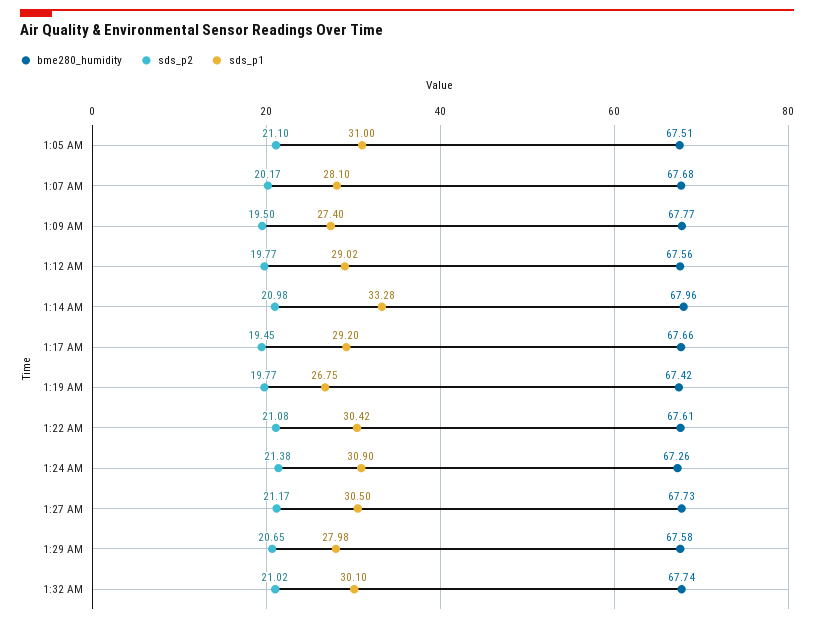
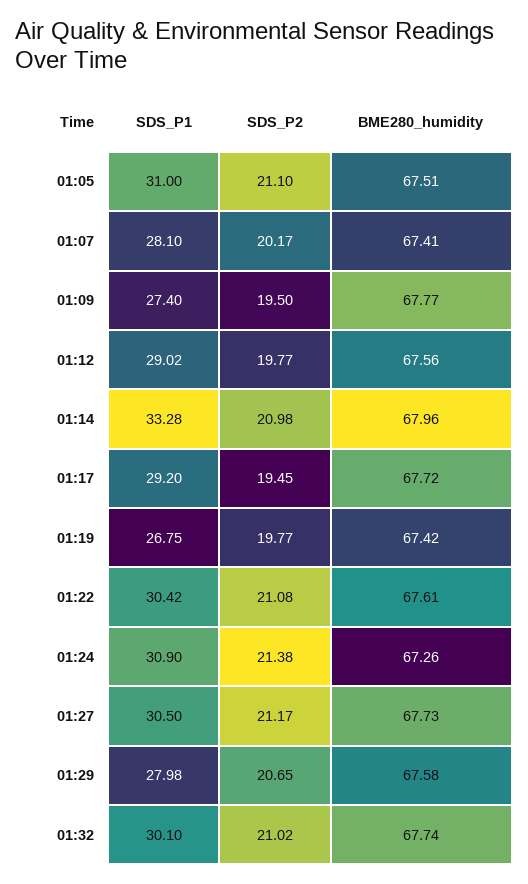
bme280_humidity, 1:07 AM: 67.68 -> 67.41
bme280_humidity, 1:17 AM: 67.66 -> 67.72

